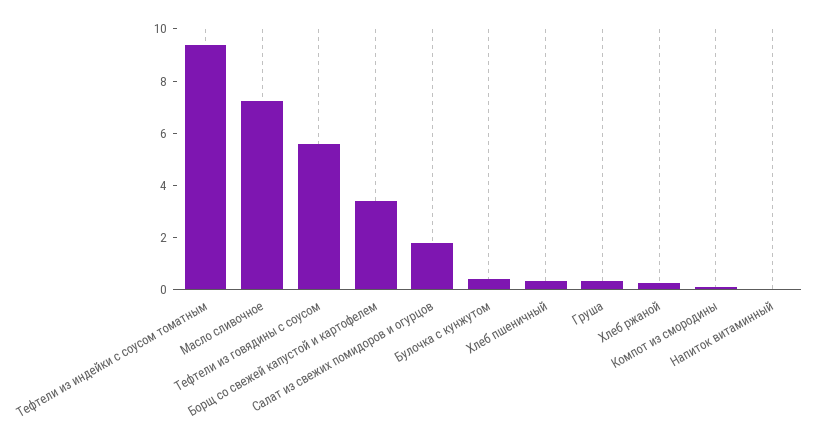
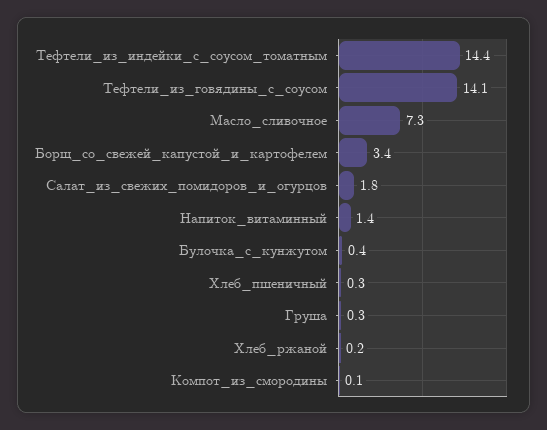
Тефтели из индейки с соусом томатным: 9.5 -> 14.4
Тефтели из говядины с соусом: 5.5 -> 14.1
Напиток витаминный: 0 -> 1.4

